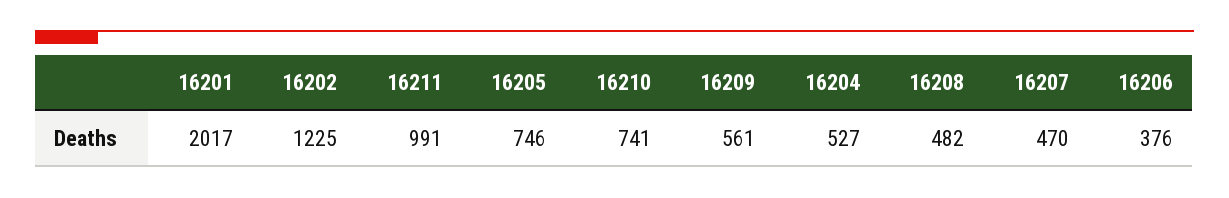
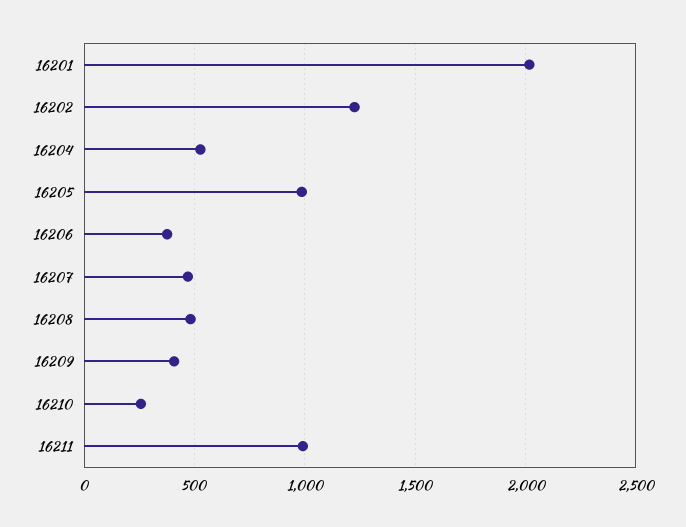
16205: 746 -> 1000
16210: 741 -> 250
16209: 561 -> 400

